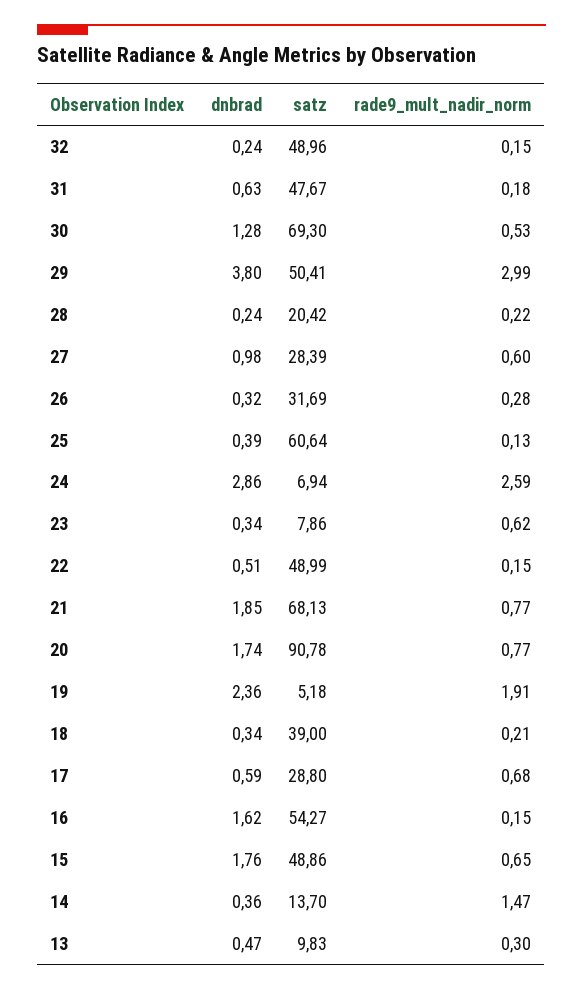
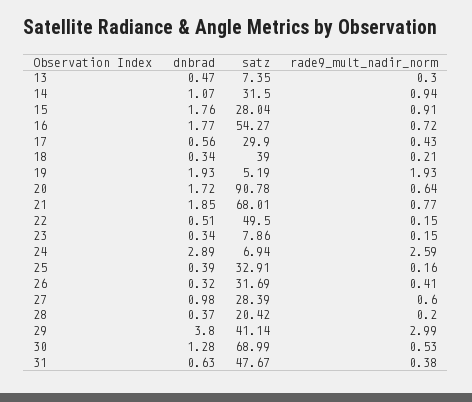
dnbrad, 32: 0.24 -> none
satz, 32: 48.96 -> none
rade9_mult_nadir_norm, 32: 0.15 -> none
rade9_mult_nadir_norm, 31: 0.18 -> 0.38
satz, 30: 69.3 -> 68.99
satz, 29: 50.41 -> 41.14
dnbrad, 28: 0.24 -> 0.37
rade9_mult_nadir_norm, 28: 0.22 -> 0.2
rade9_mult_nadir_norm, 26: 0.28 -> 0.41
satz, 25: 60.64 -> 32.91
rade9_mult_nadir_norm, 25: 0.13 -> 0.16
dnbrad, 24: 2.86 -> 2.89
rade9_mult_nadir_norm, 23: 0.62 -> 0.15
satz, 22: 48.99 -> 49.5
satz, 21: 68.13 -> 68.01
dnbrad, 20: 1.74 -> 1.72
rade9_mult_nadir_norm, 20: 0.77 -> 0.64
dnbrad, 19: 2.36 -> 1.93
satz, 19: 5.18 -> 5.19
rade9_mult_nadir_norm, 19: 1.91 -> 1.93
dnbrad, 17: 0.59 -> 0.56
satz, 17: 28.8 -> 29.9
rade9_mult_nadir_norm, 17: 0.68 -> 0.43
dnbrad, 16: 1.62 -> 1.77
rade9_mult_nadir_norm, 16: 0.15 -> 0.72
satz, 15: 48.86 -> 28.04
rade9_mult_nadir_norm, 15: 0.65 -> 0.91
dnbrad, 14: 0.36 -> 1.07
satz, 14: 13.7 -> 31.5
rade9_mult_nadir_norm, 14: 1.47 -> 0.94
satz, 13: 9.83 -> 7.35

